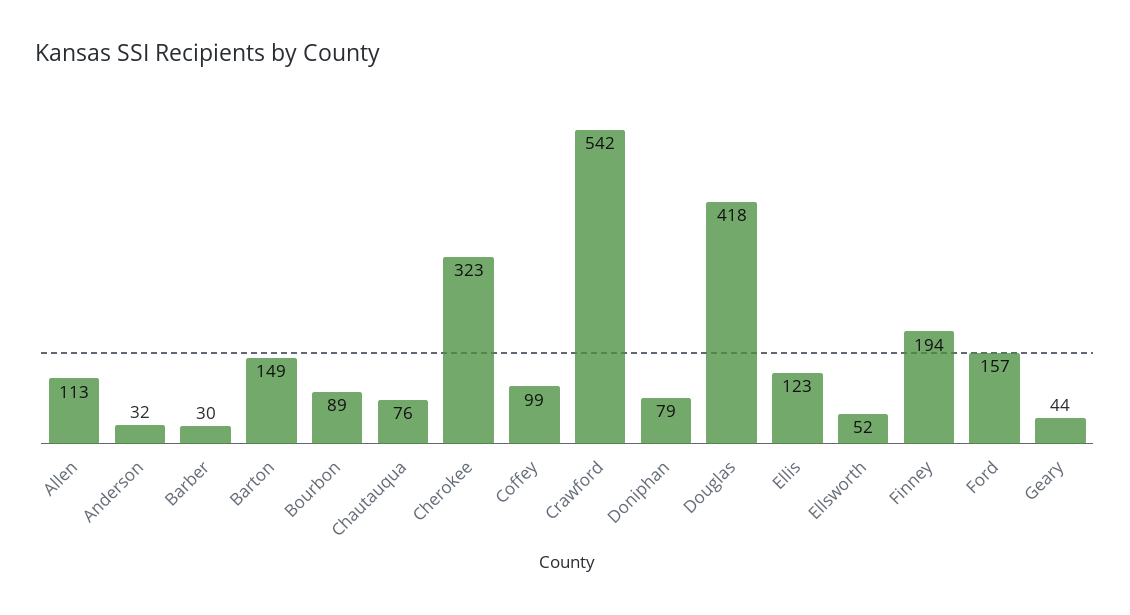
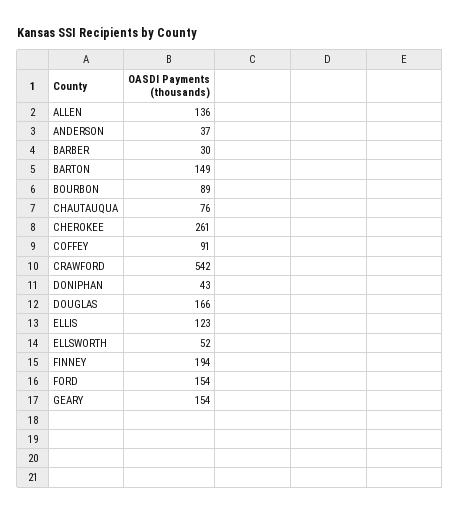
Allen: 113 -> 136
Anderson: 32 -> 37
Cherokee: 323 -> 261
Coffey: 99 -> 91
Doniphan: 79 -> 43
Douglas: 418 -> 166
Ford: 157 -> 154
Geary: 44 -> 154

